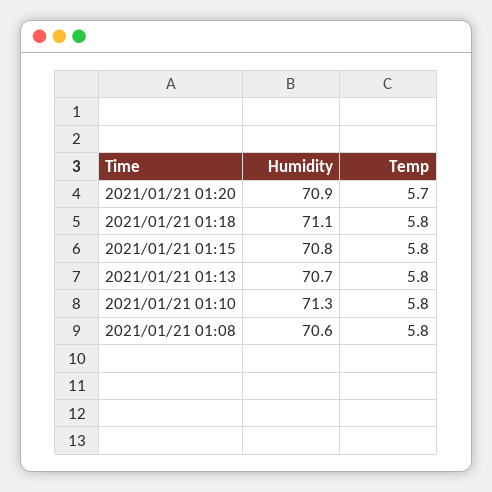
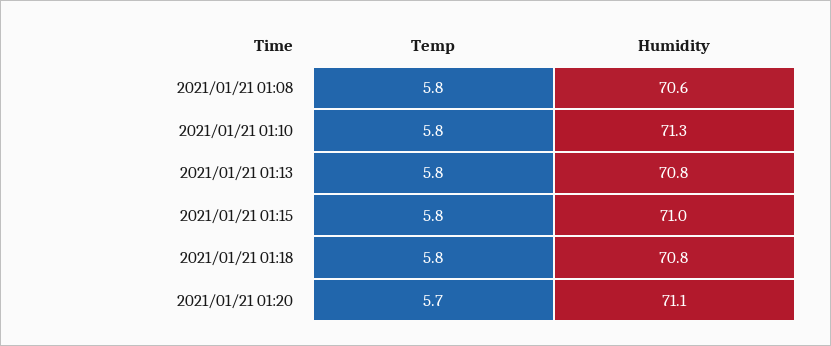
Humidity, 2021/01/21 01:20: 70.9 -> 71.1
Humidity, 2021/01/21 01:18: 71.1 -> 70.8
Humidity, 2021/01/21 01:15: 70.8 -> 71
Humidity, 2021/01/21 01:13: 70.7 -> 70.8

